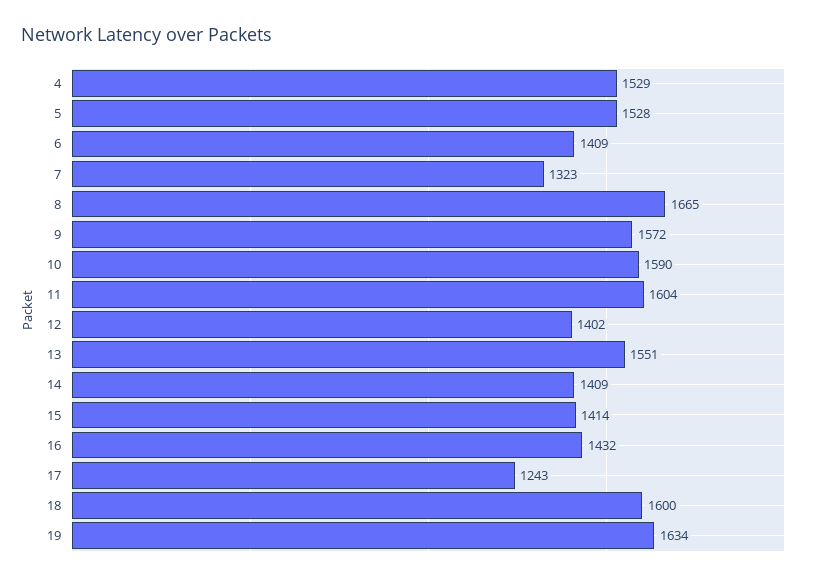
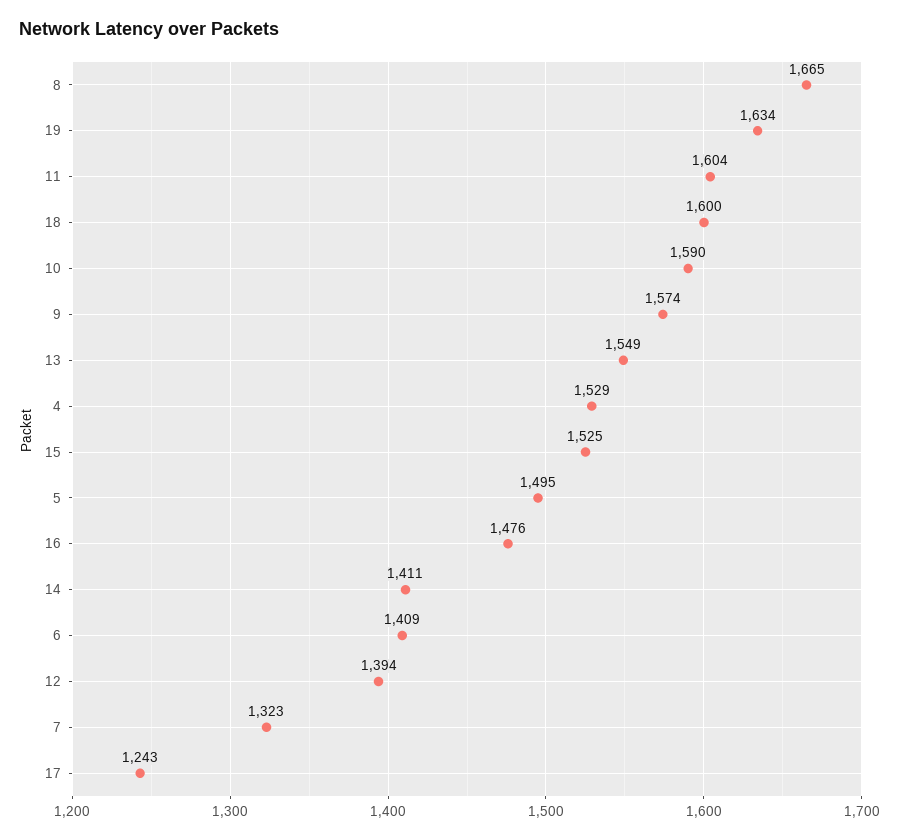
5: 1528 -> 1495
9: 1572 -> 1574
12: 1402 -> 1394
13: 1551 -> 1549
14: 1409 -> 1411
15: 1414 -> 1525
16: 1432 -> 1476

